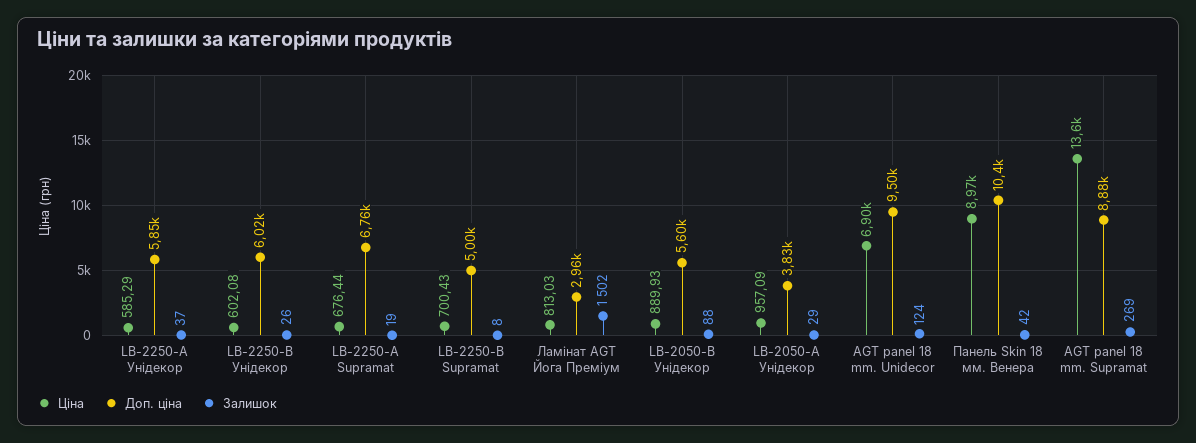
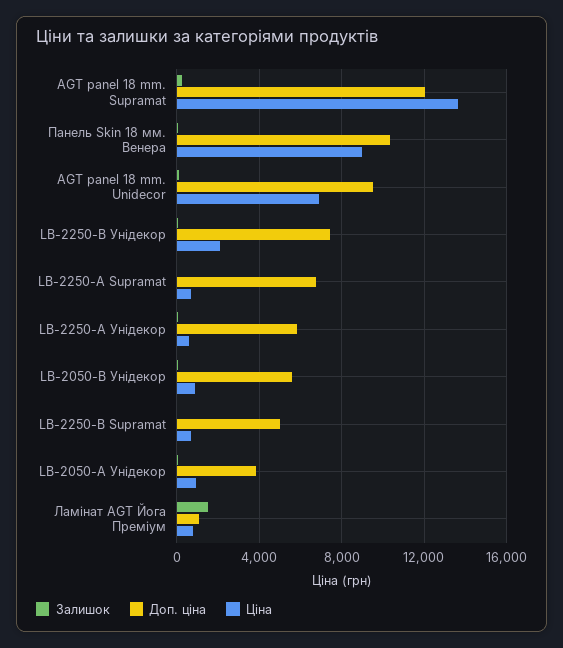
Ціна, LB-2250-В Унідекор: 602.08 -> 2000
Доп. ціна, LB-2250-В Унідекор: 6020 -> 7500
Доп. ціна, Ламінат AGT Йога Преміум: 2960 -> 1000
Доп. ціна, AGT panel 18 mm. Supramat: 8880 -> 12000

